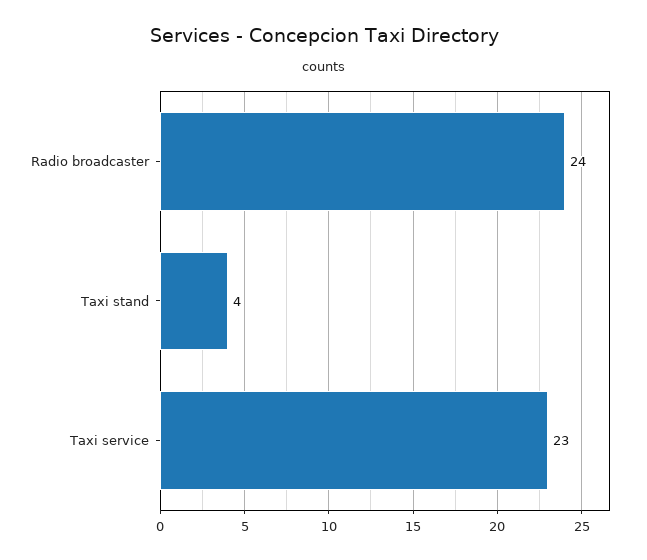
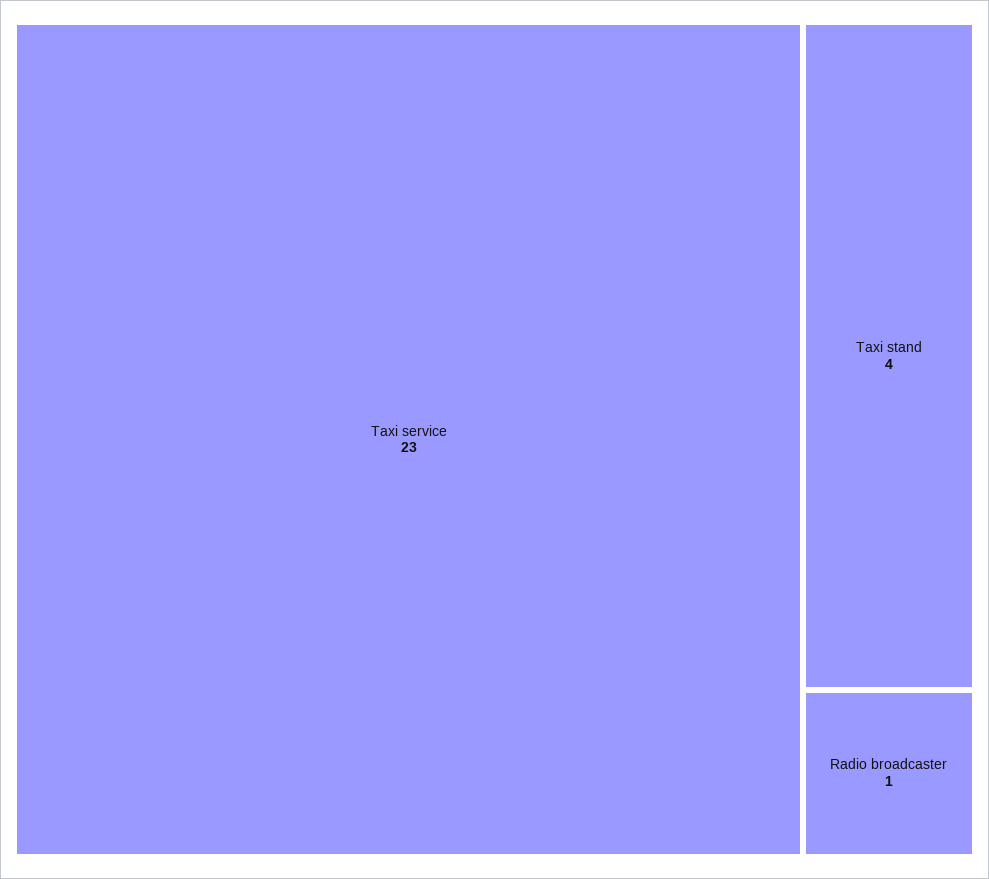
Radio broadcaster: 24 -> 1

